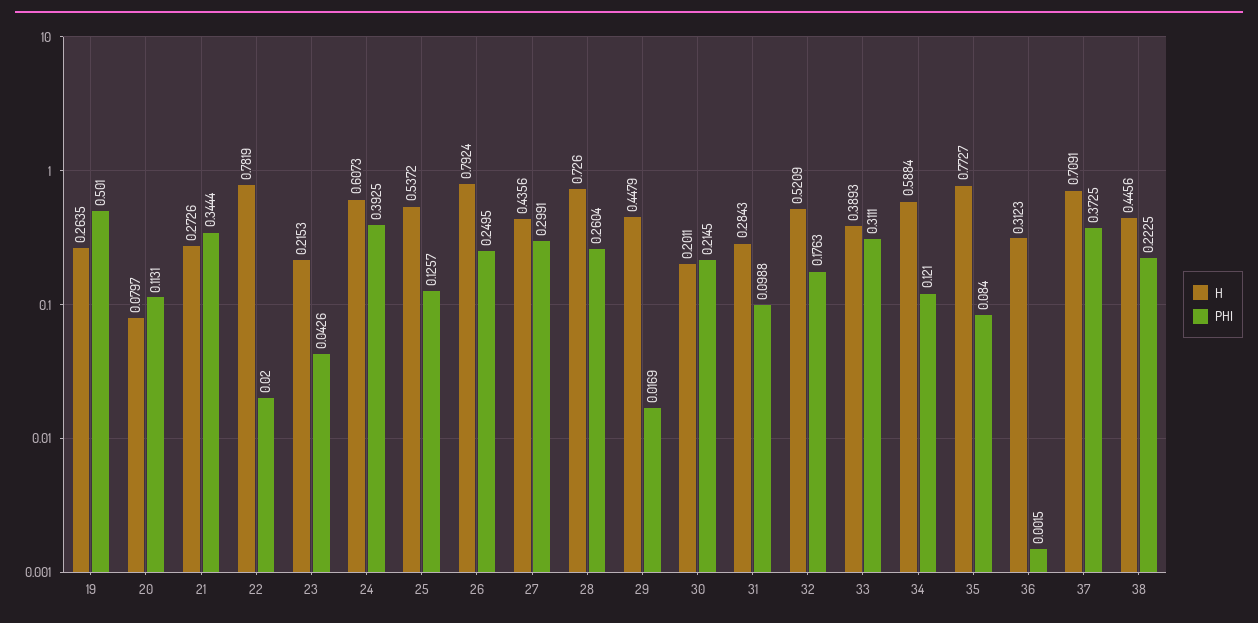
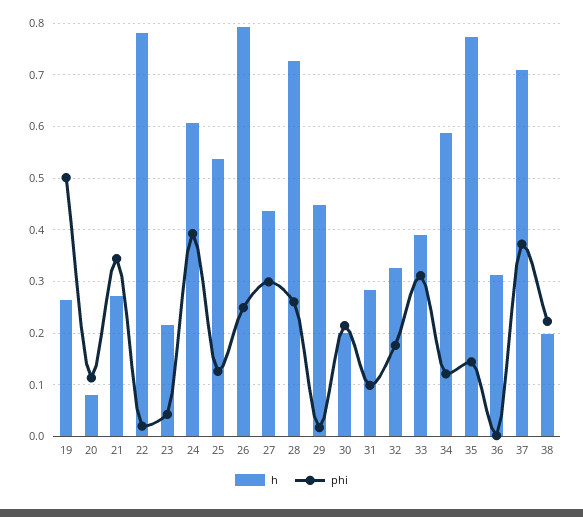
H, 32: 0.5209 -> 0.32
PHI, 35: 0.084 -> 0.14
H, 38: 0.4456 -> 0.2

